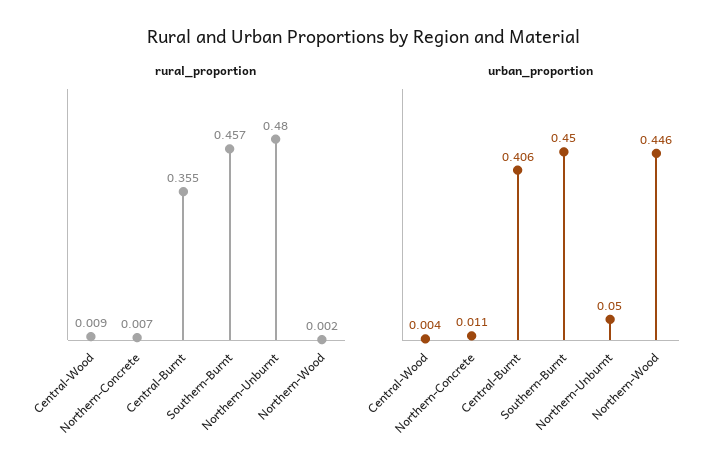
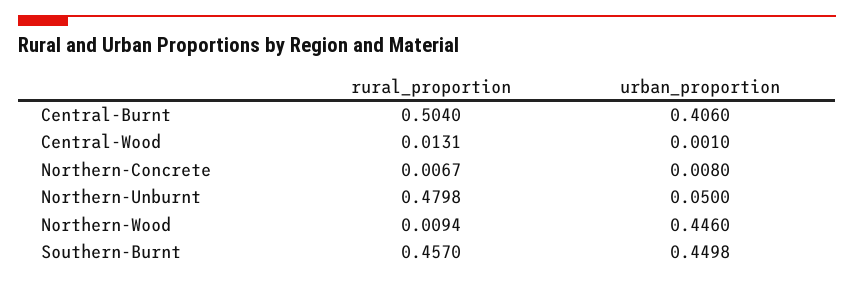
rural_proportion, Central-Wood: 0.009 -> 0.0131
rural_proportion, Central-Burnt: 0.355 -> 0.504
rural_proportion, Northern-Wood: 0.002 -> 0.0094
urban_proportion, Central-Wood: 0.004 -> 0.001
urban_proportion, Northern-Concrete: 0.011 -> 0.008

